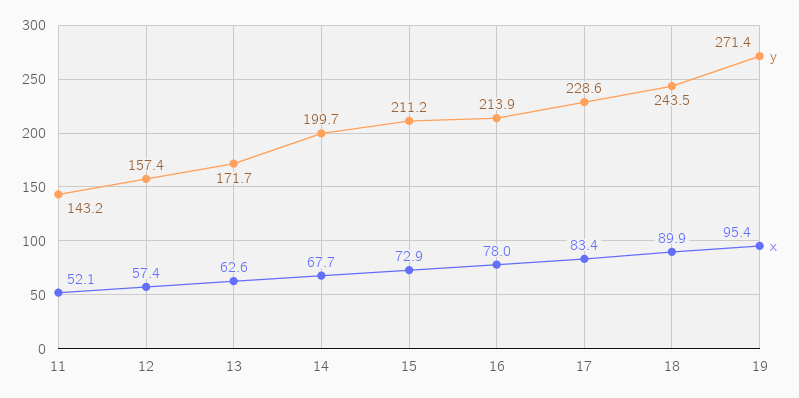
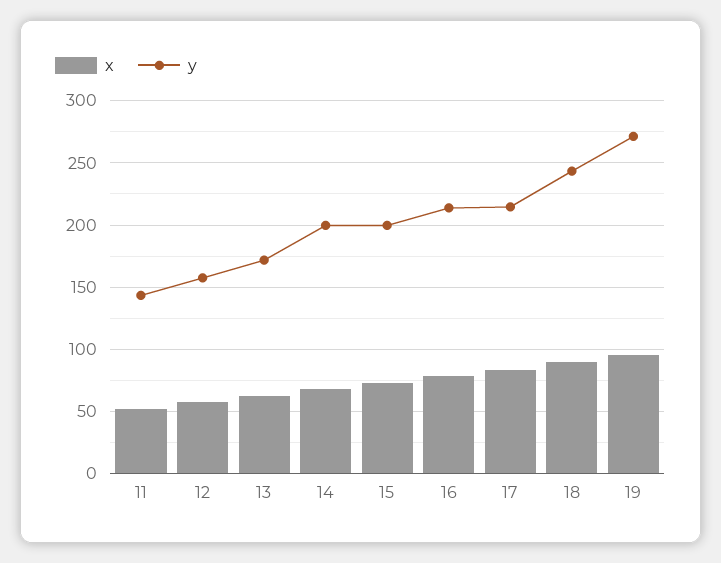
y, 15: 211.2 -> 200
y, 17: 228.6 -> 215

